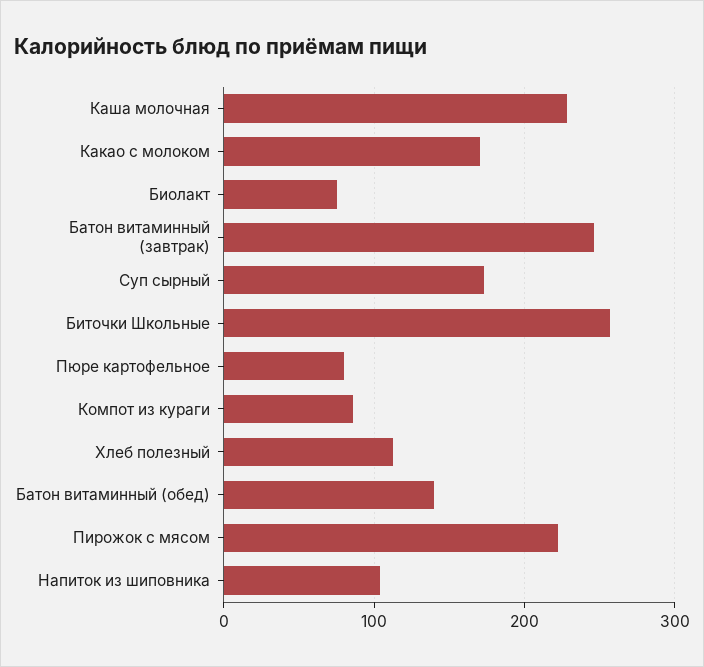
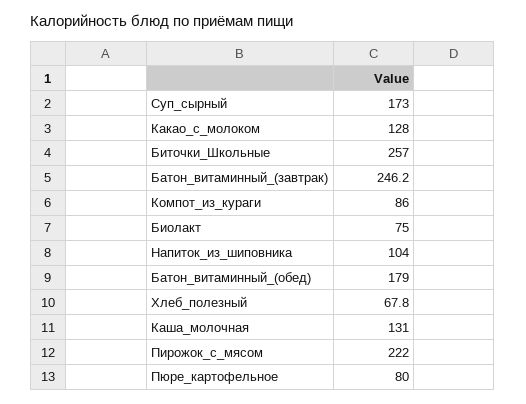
Каша молочная: 230 -> 131
Какао с молоком: 170 -> 128
Хлеб полезный: 110 -> 67.8
Батон витаминный (обед): 140 -> 179

